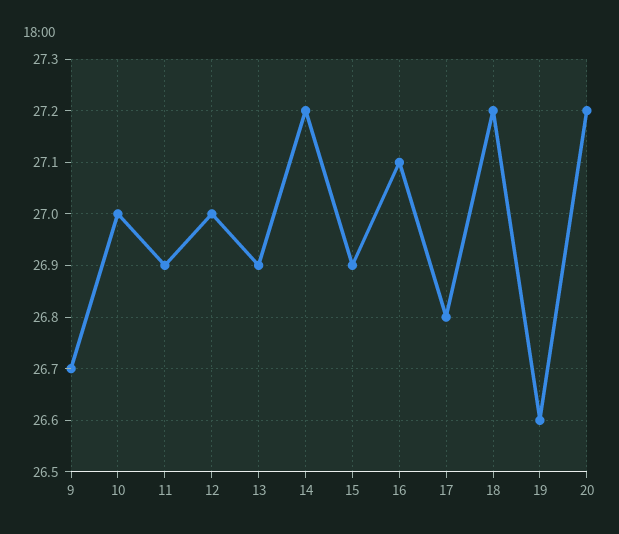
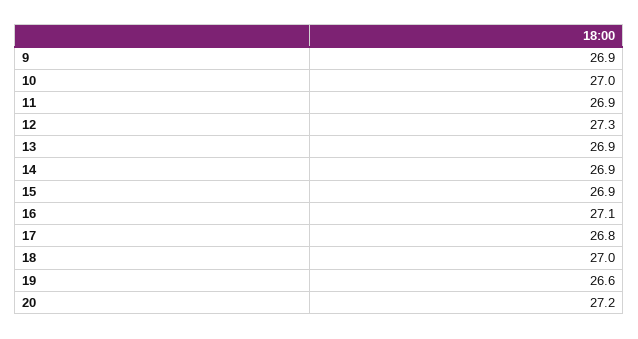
9: 26.7 -> 26.9
12: 27 -> 27.3
14: 27.2 -> 26.9
18: 27.2 -> 27

